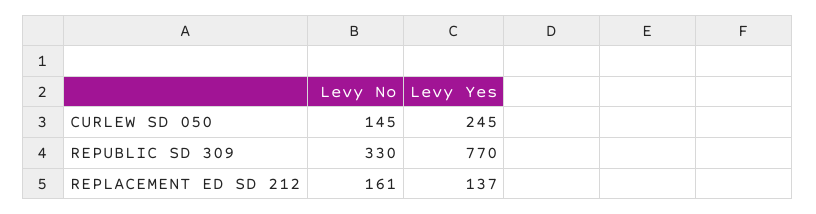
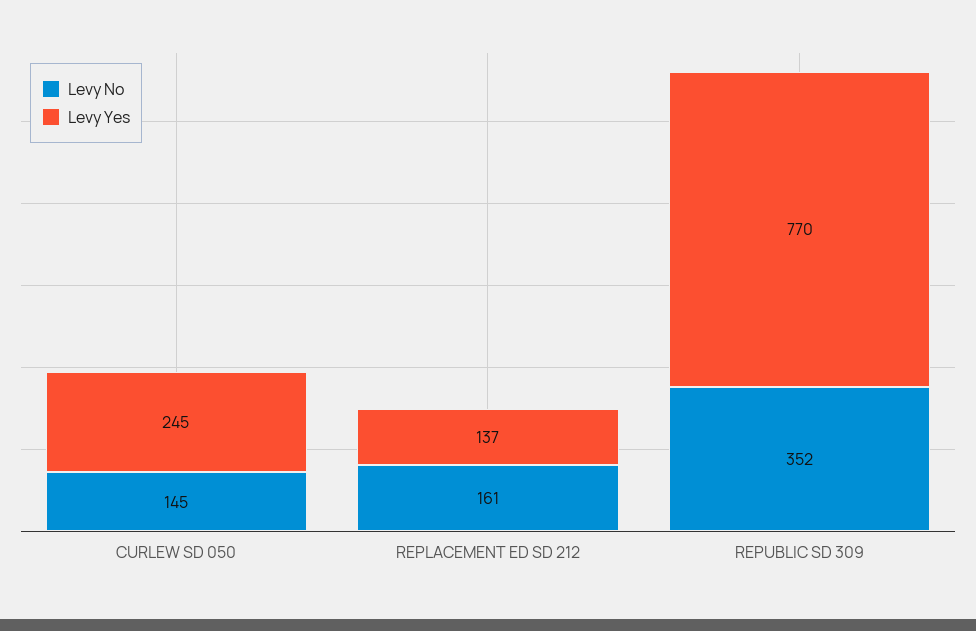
Levy No, REPUBLIC SD 309: 330 -> 352

